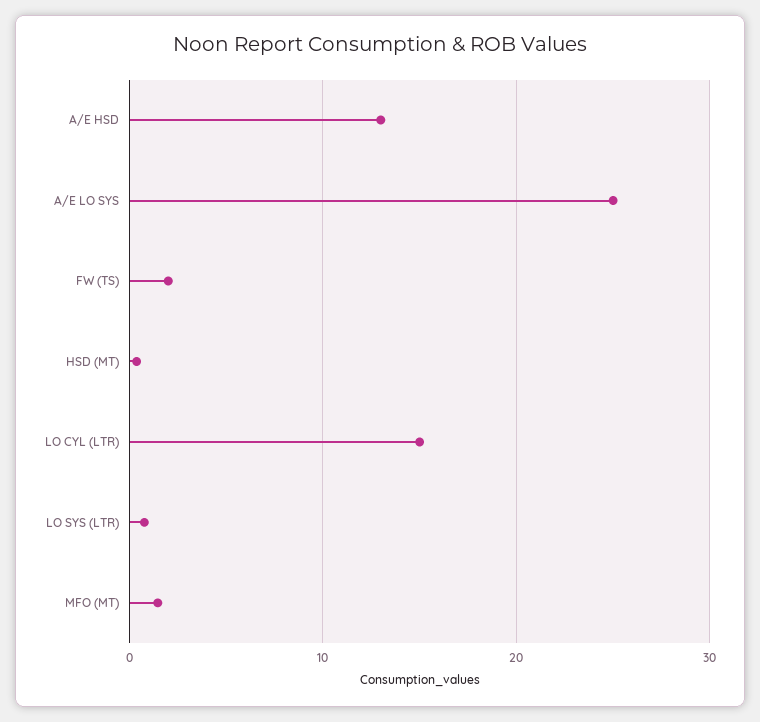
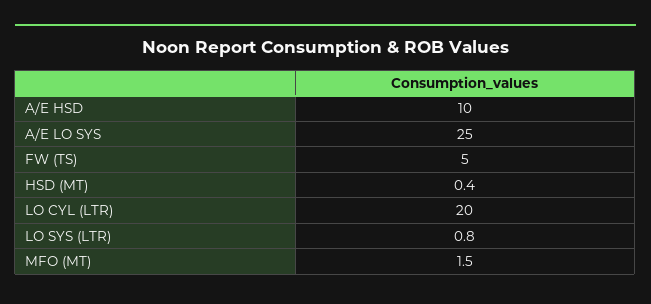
A/E HSD: 13 -> 10
FW (TS): 2 -> 5
LO CYL (LTR): 15 -> 20

